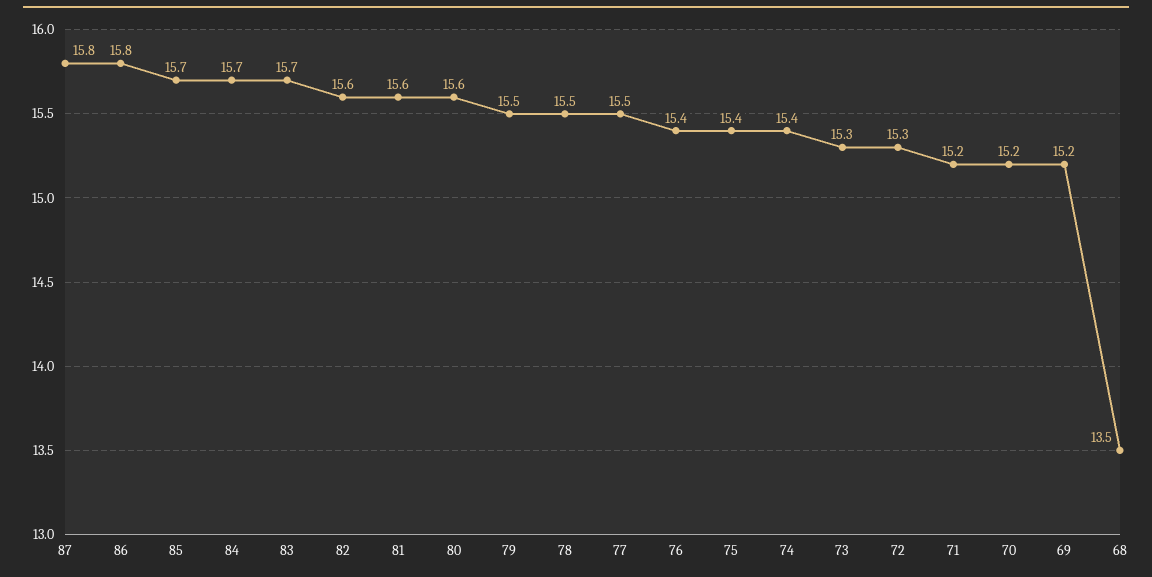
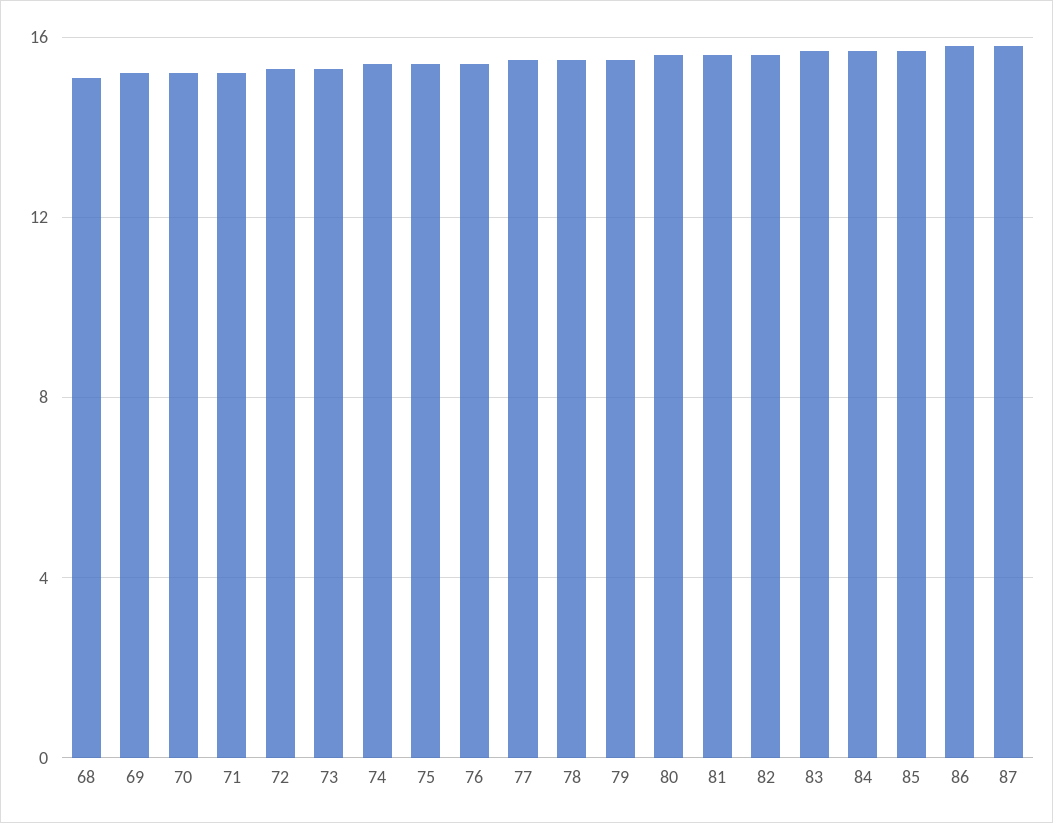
68: 13.5 -> 15

